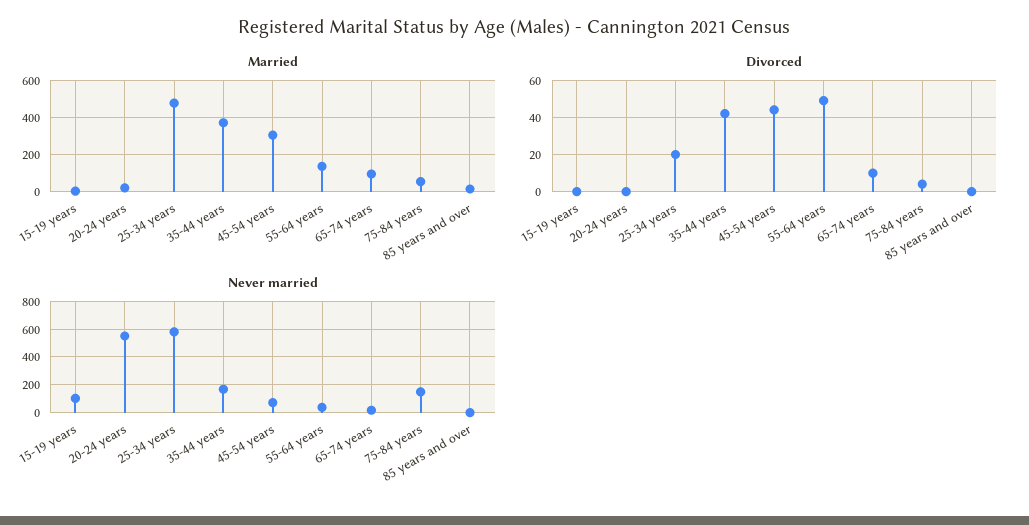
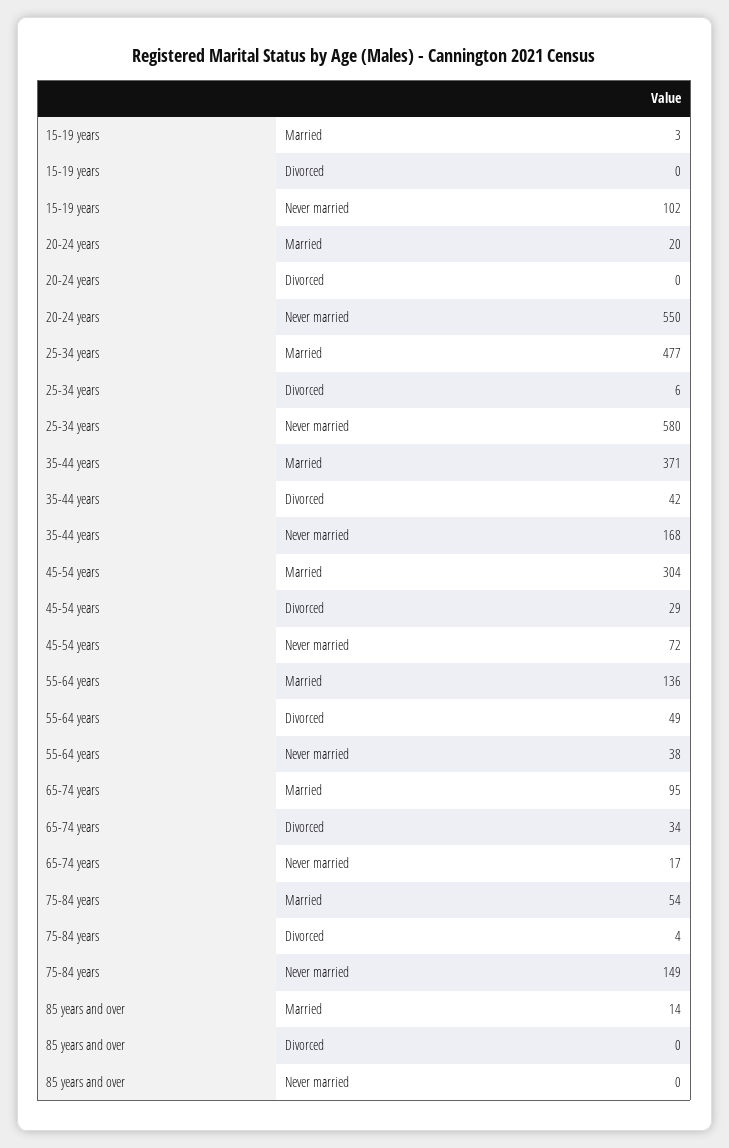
Divorced, 25-34 years: 20 -> 6
Divorced, 45-54 years: 45 -> 29
Divorced, 65-74 years: 10 -> 34

